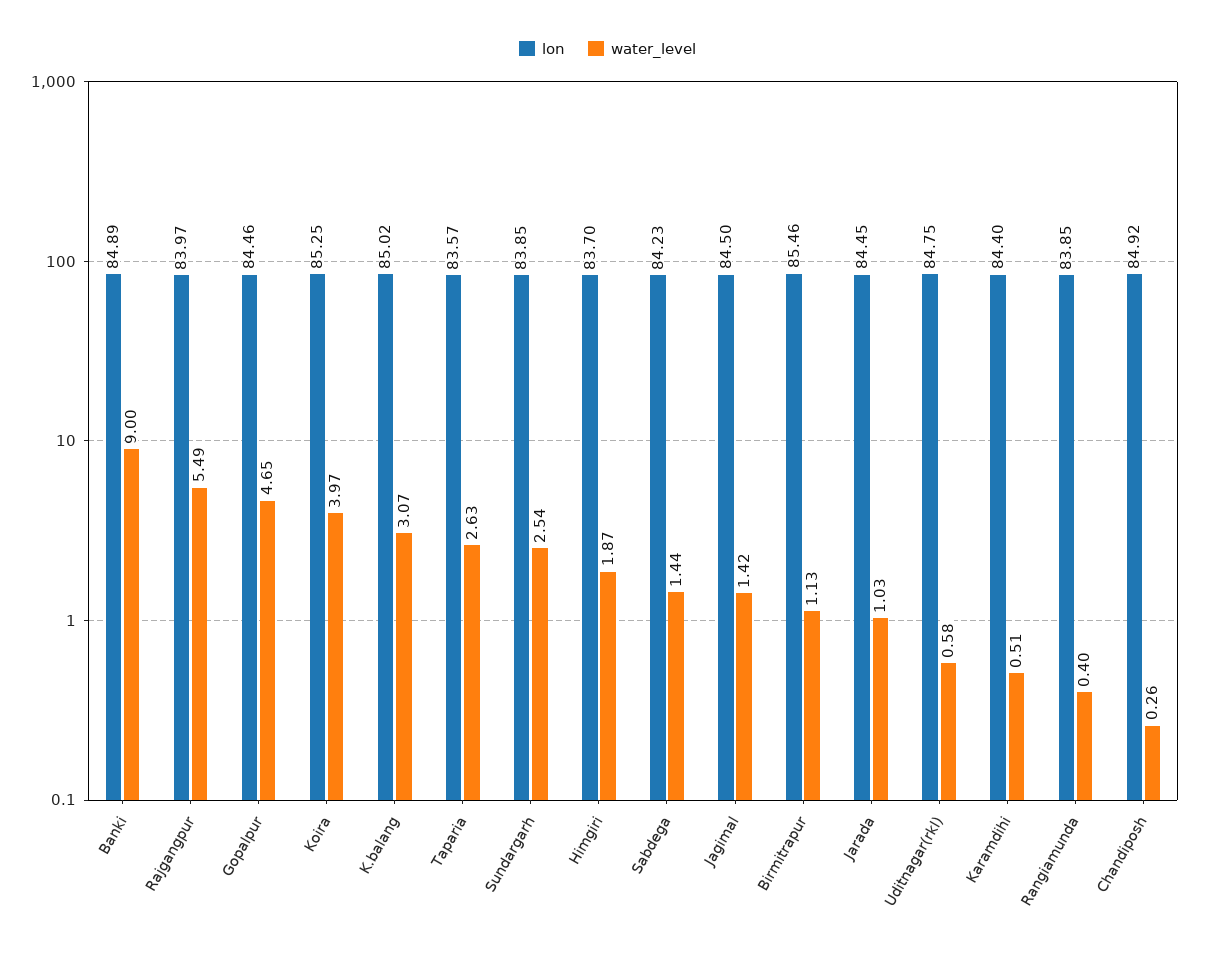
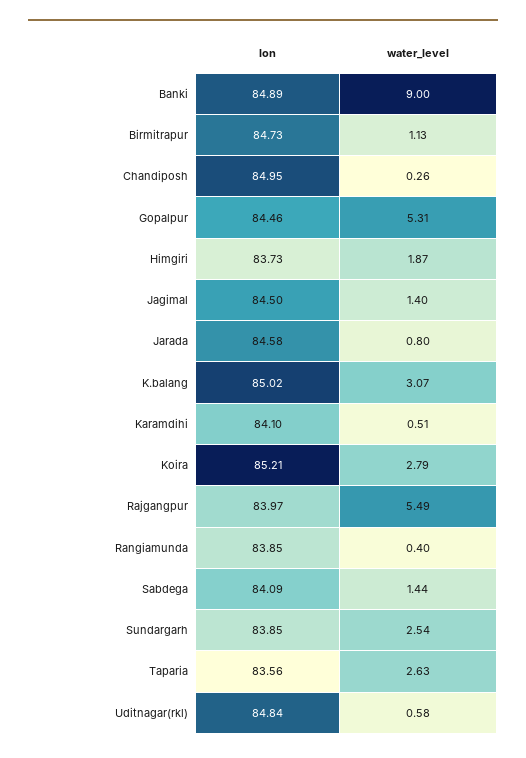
water_level, Gopalpur: 4.65 -> 5.31
lon, Koira: 85.25 -> 85.21
water_level, Koira: 3.97 -> 2.79
lon, Taparia: 83.57 -> 83.56
lon, Himgiri: 83.7 -> 83.73
lon, Sabdega: 84.23 -> 84.09
water_level, Jagimal: 1.42 -> 1.4
lon, Birmitrapur: 85.46 -> 84.73
lon, Jarada: 84.45 -> 84.58
water_level, Jarada: 1.03 -> 0.8
lon, Uditnagar(rkl): 84.75 -> 84.84
lon, Karamdihi: 84.4 -> 84.1
lon, Chandiposh: 84.92 -> 84.95

